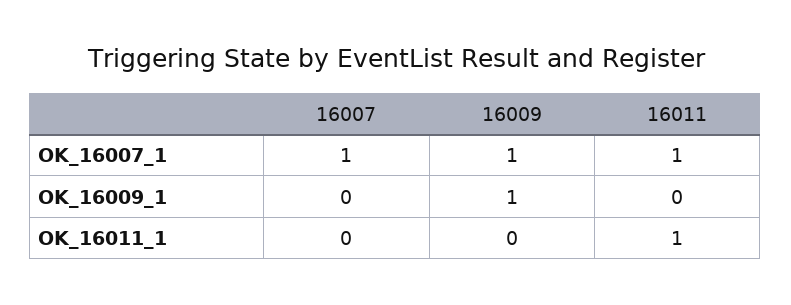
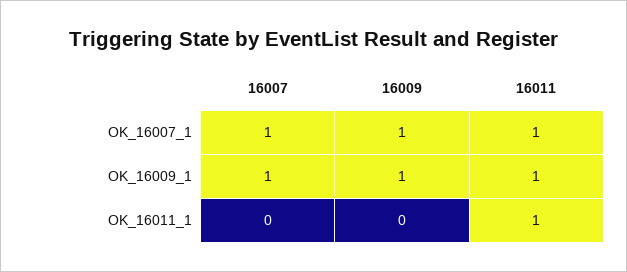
16007, OK_16009_1: 0 -> 1
16011, OK_16009_1: 0 -> 1

